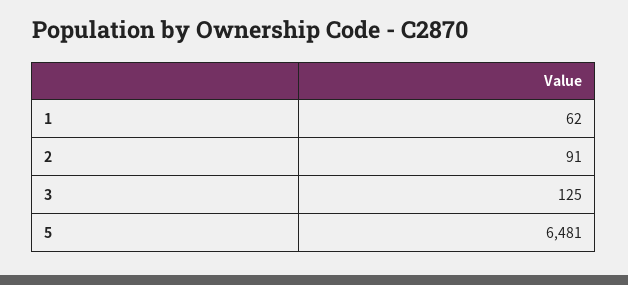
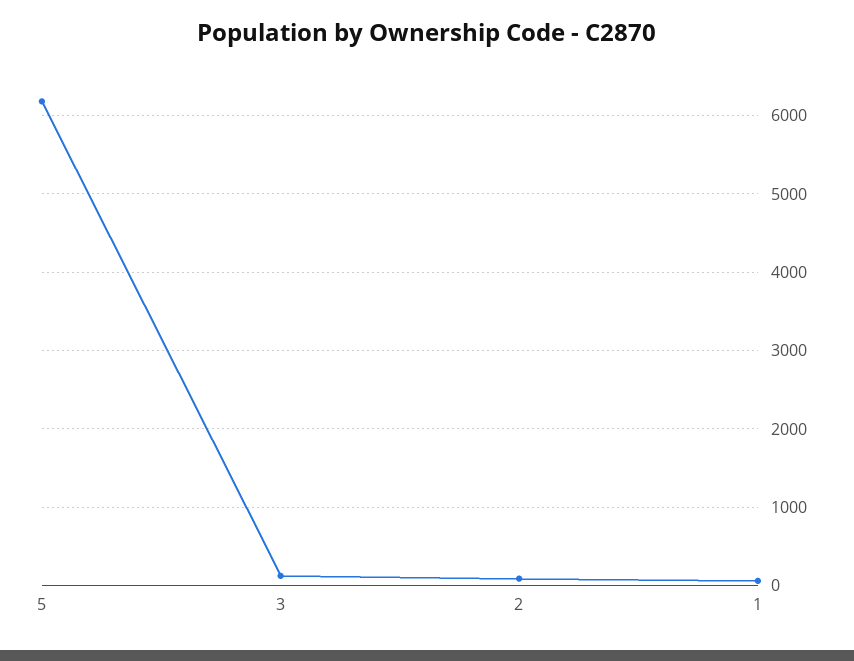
5: 6481 -> 6200

